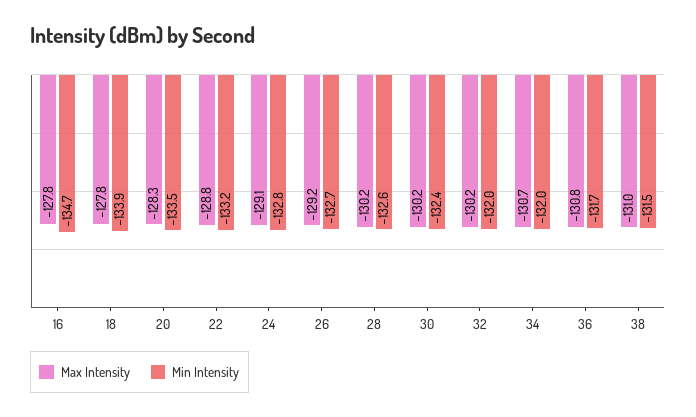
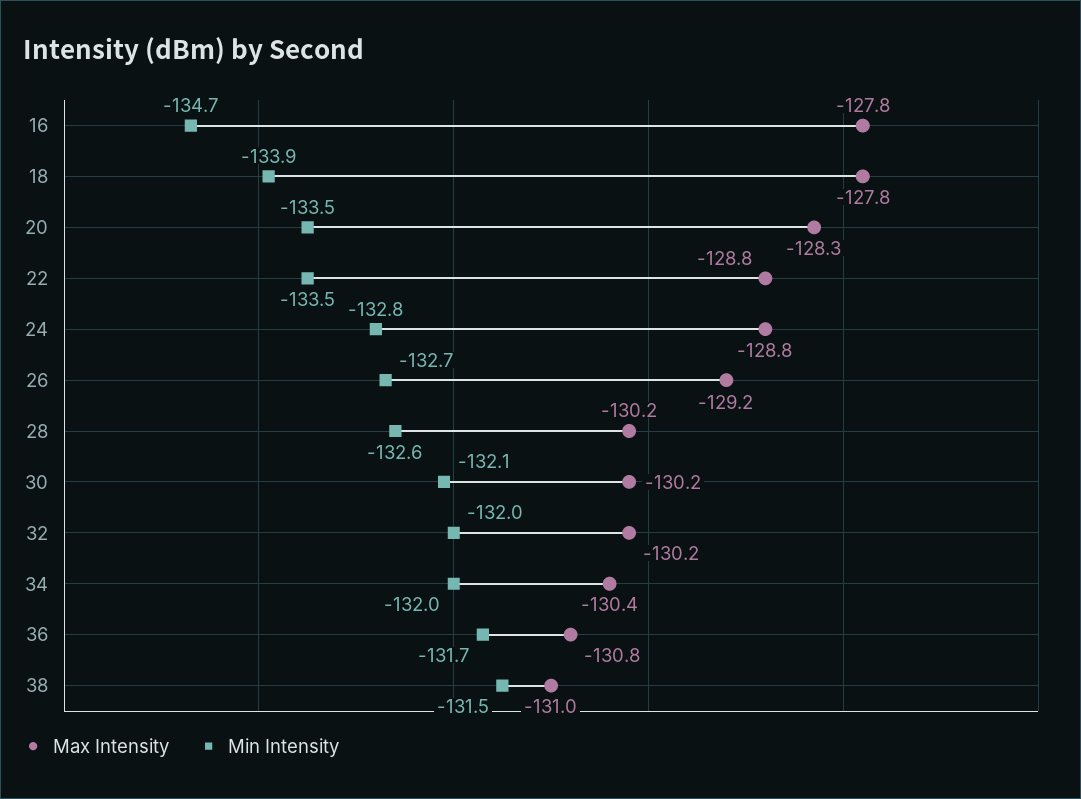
Min Intensity, 22: -133.2 -> -133.5
Max Intensity, 24: -129.1 -> -128.8
Min Intensity, 30: -132.4 -> -132.1
Max Intensity, 34: -130.7 -> -130.4

